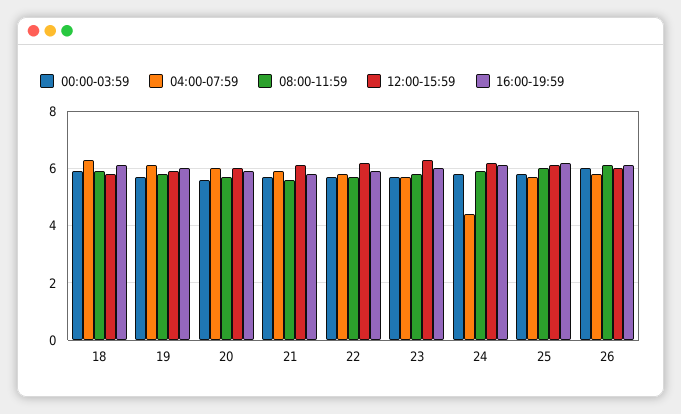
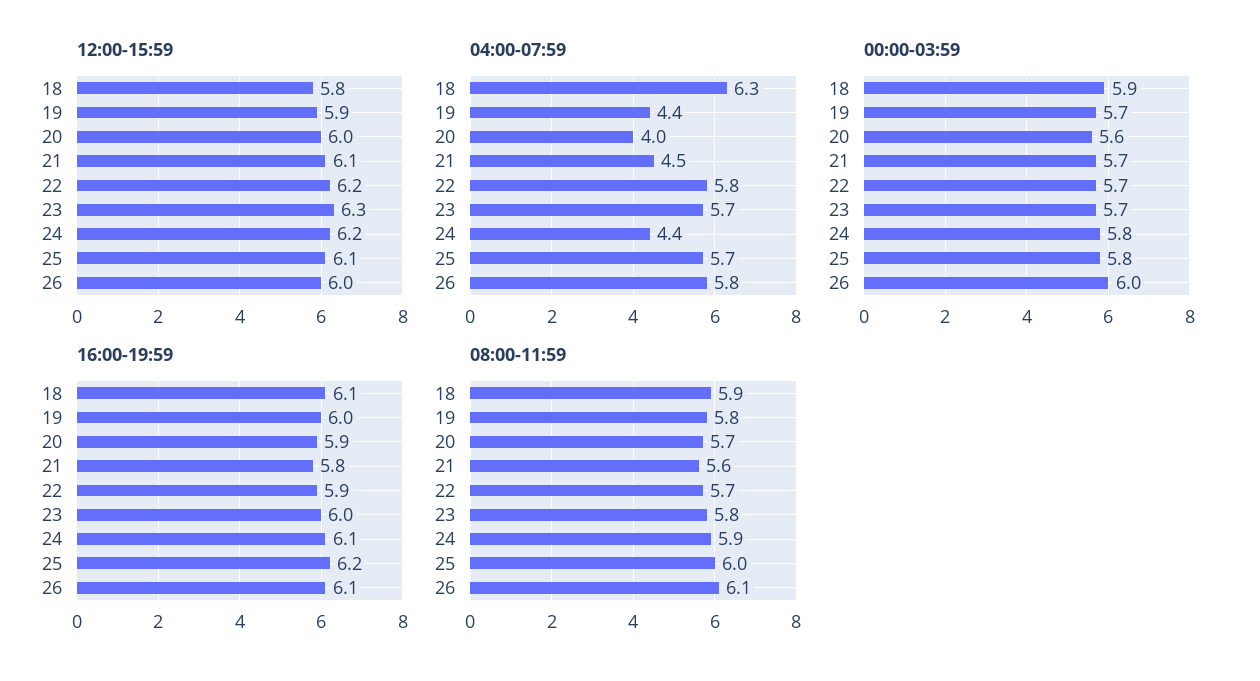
04:00-07:59, 19: 6 -> 4.4
04:00-07:59, 20: 6 -> 4
04:00-07:59, 21: 6 -> 4.5

